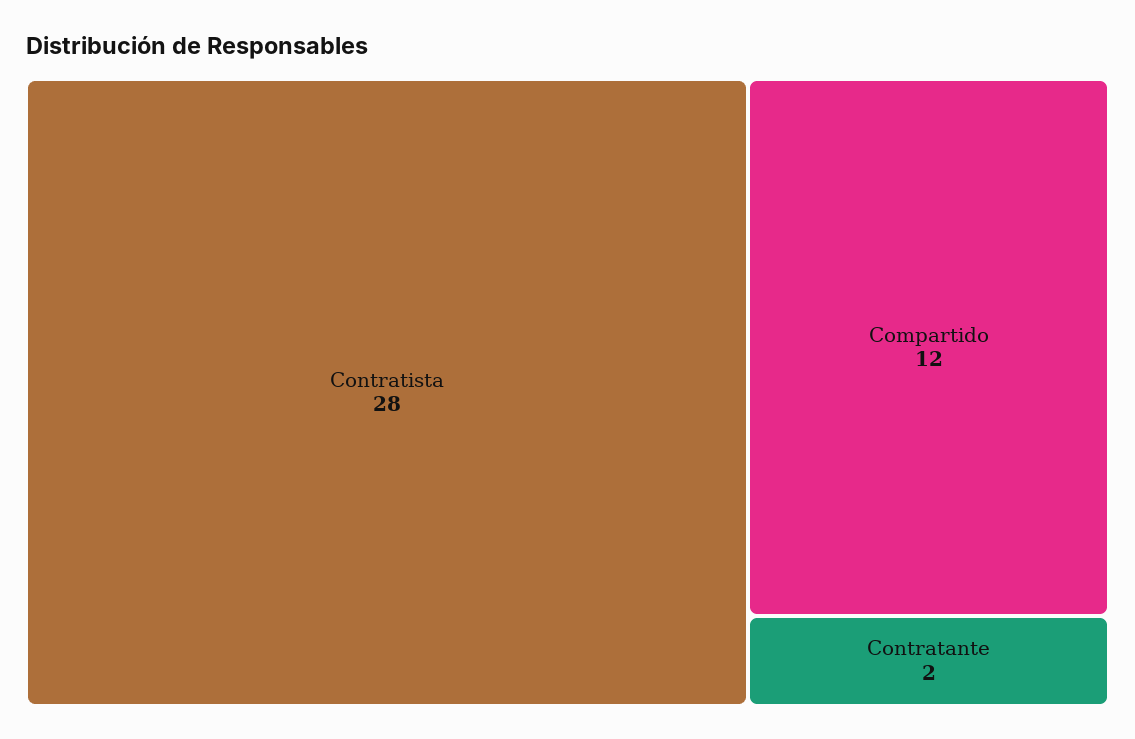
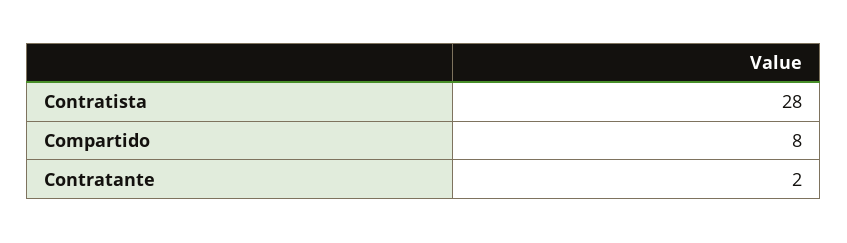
Compartido: 12 -> 8

